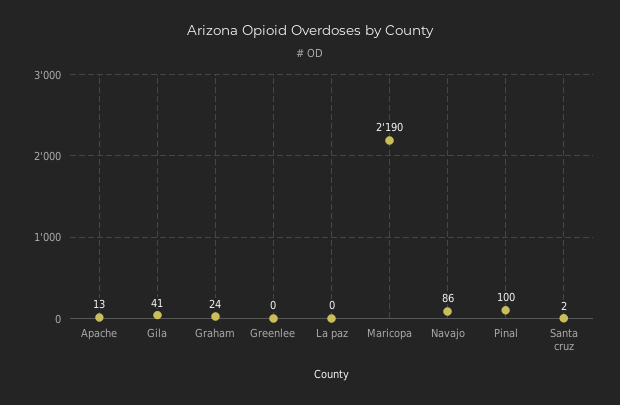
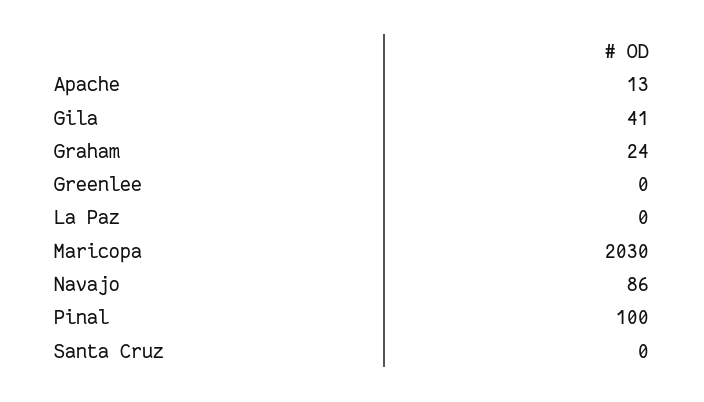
Maricopa: 2190 -> 2030
Santa cruz: 2 -> 0

